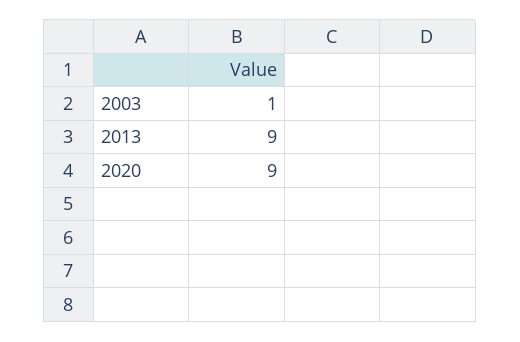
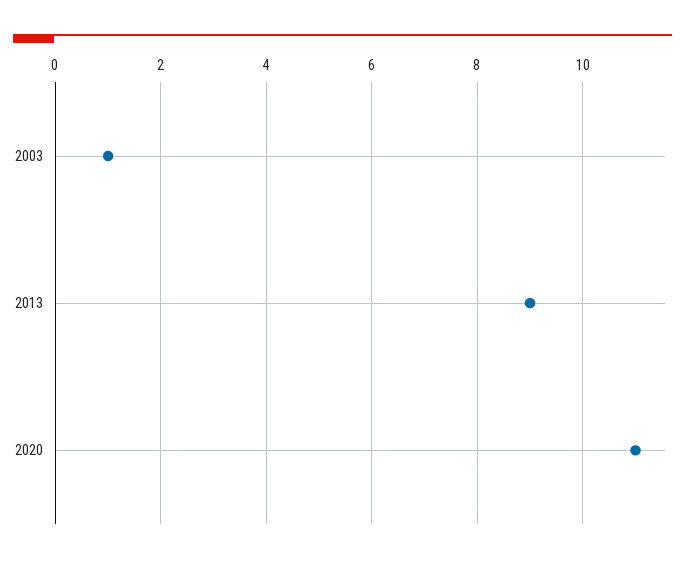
2020: 9 -> 11

